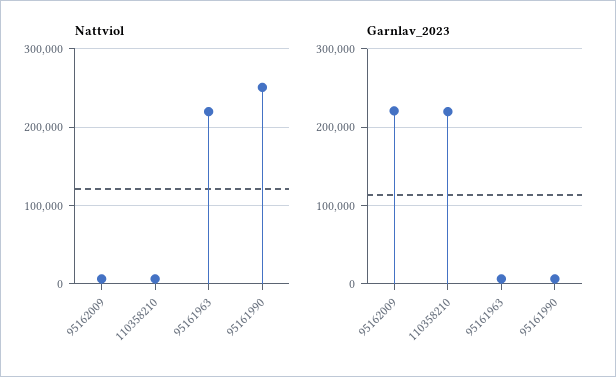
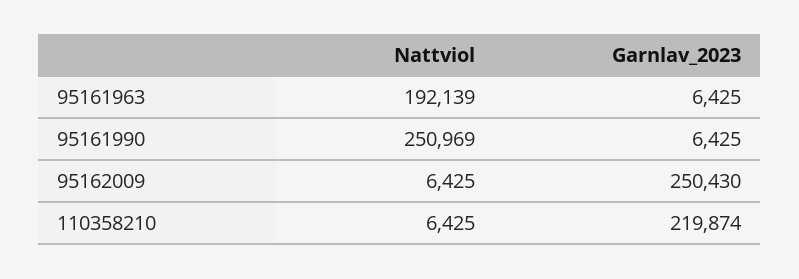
Nattviol, 95161963: 220000 -> 192139
Garnlav_2023, 95162009: 220000 -> 250430

